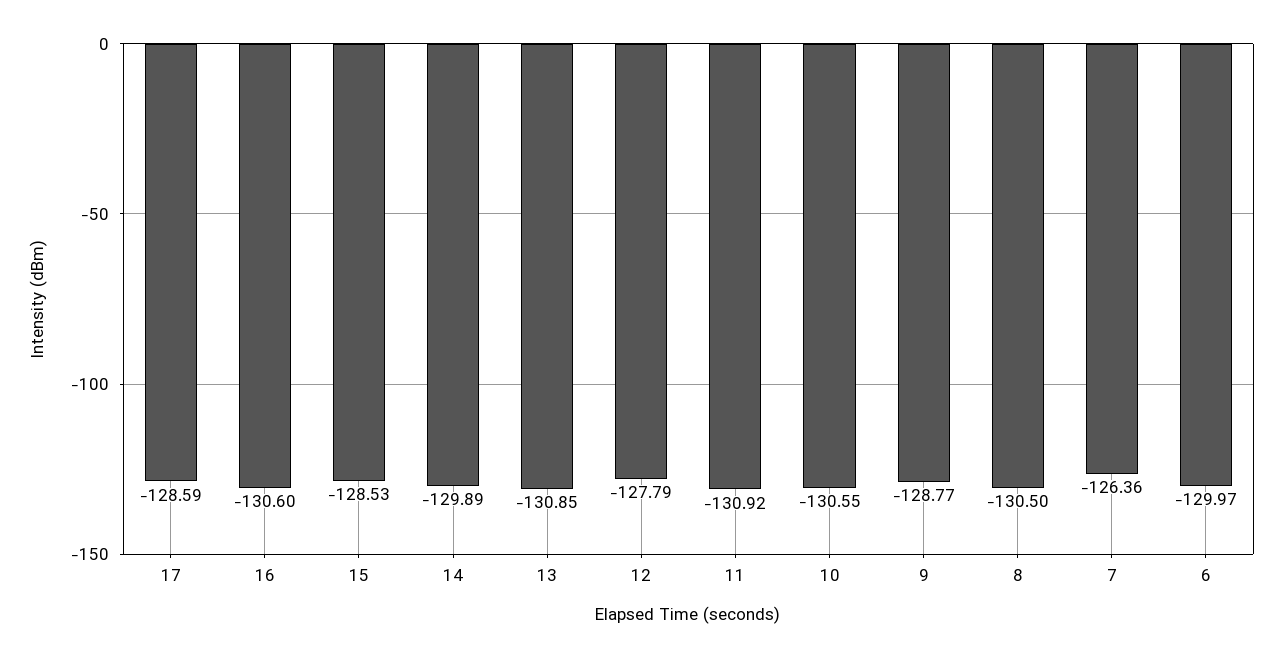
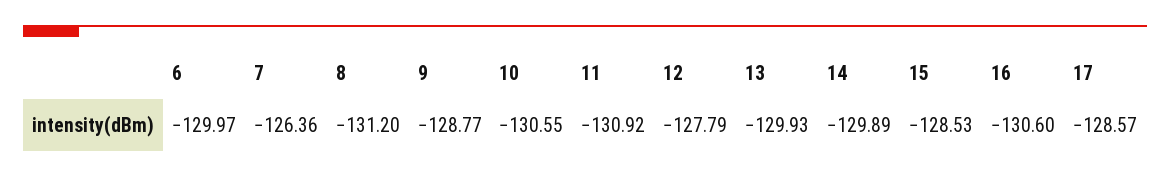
17: -128.59 -> -128.57
13: -130.85 -> -129.93
8: -130.5 -> -131.2

